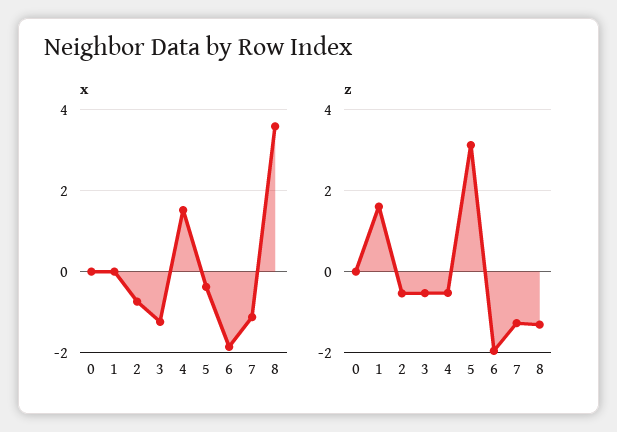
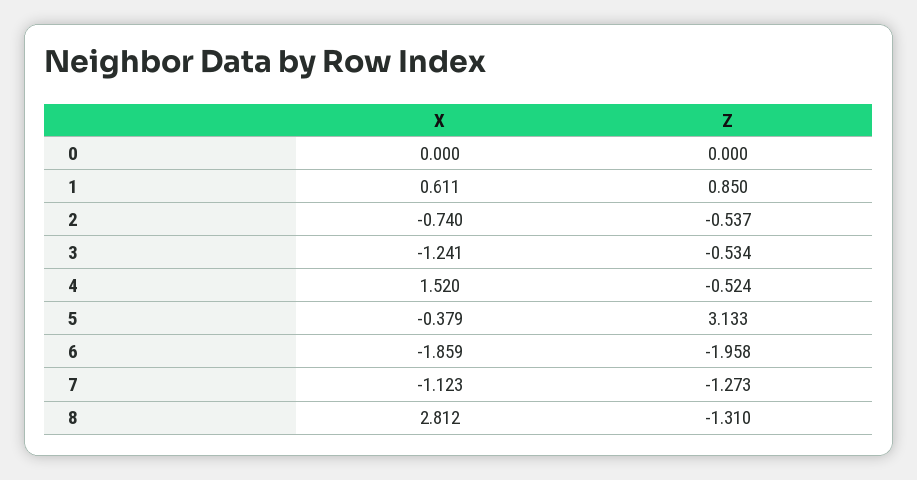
x, 1: 0 -> 0.611
x, 8: 3.6 -> 2.812
z, 1: 1.6 -> 0.85

